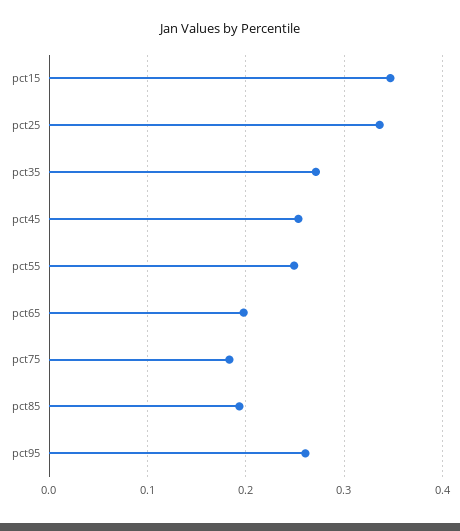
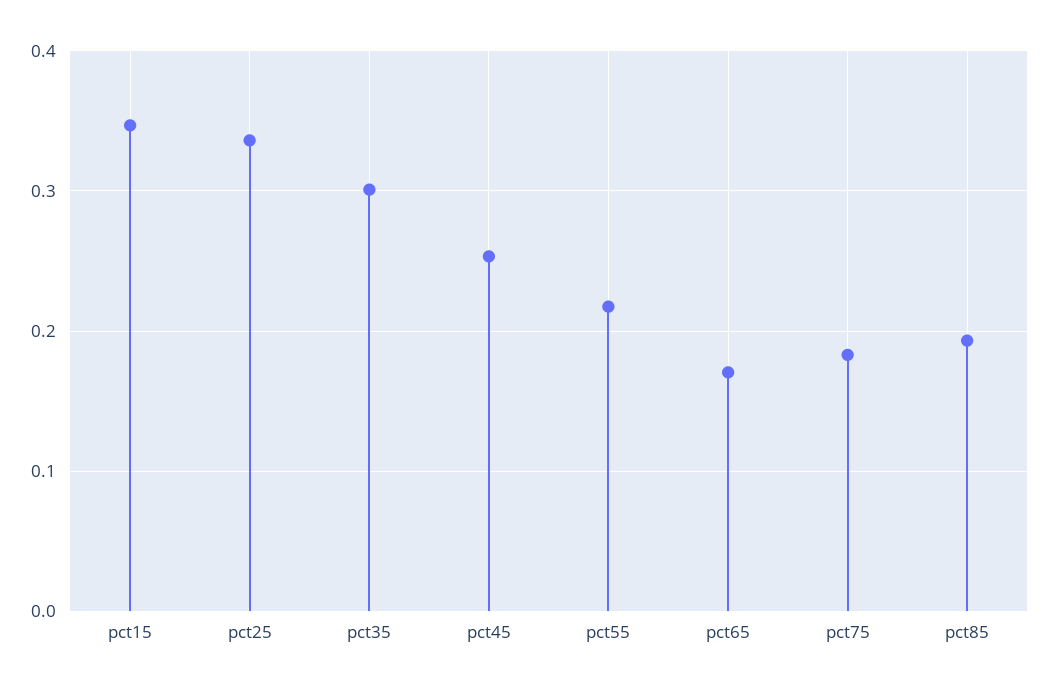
pct35: 0.27 -> 0.3
pct55: 0.25 -> 0.22
pct65: 0.2 -> 0.17
pct95: 0.26 -> none

